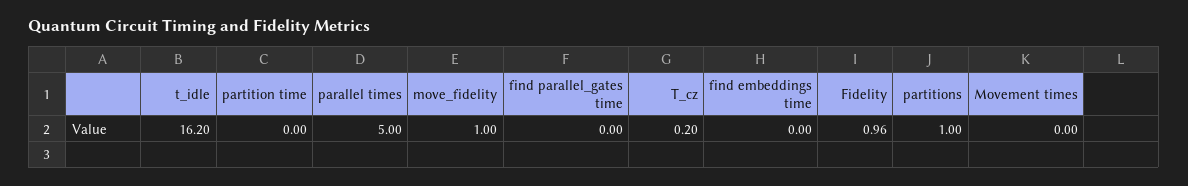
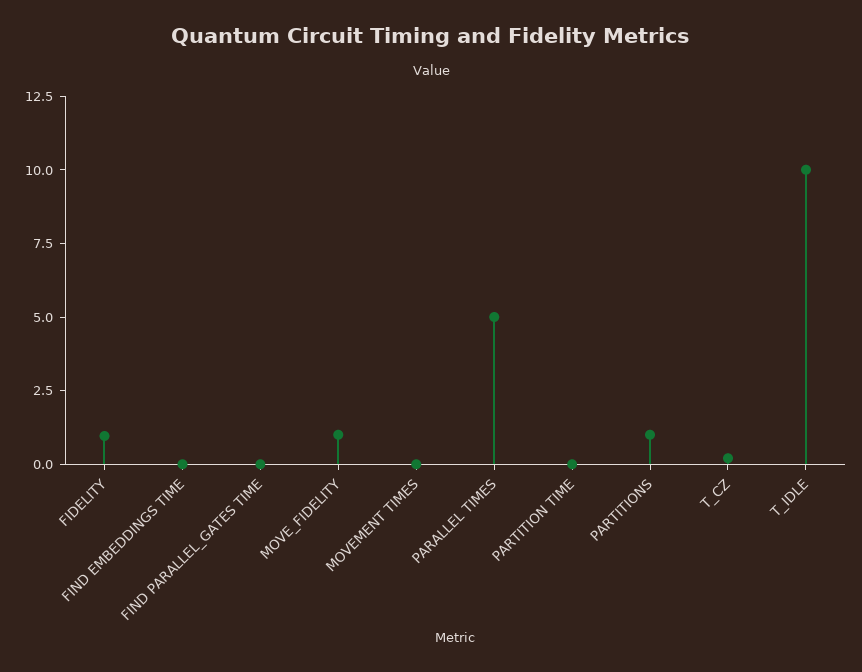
t_idle: 16.2 -> 10

